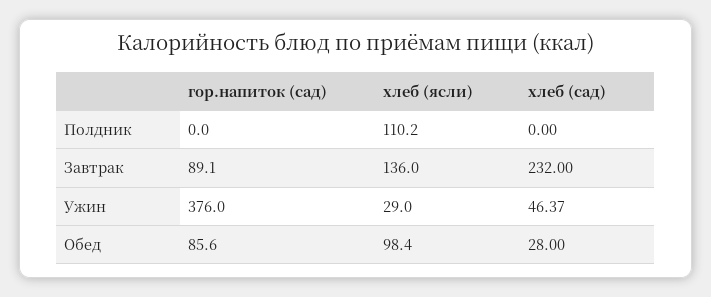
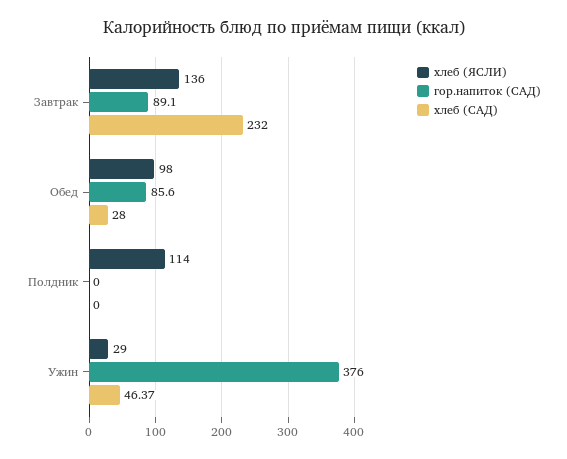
хлеб (ясли), Полдник: 110.2 -> 114
хлеб (ясли), Обед: 98.4 -> 98

